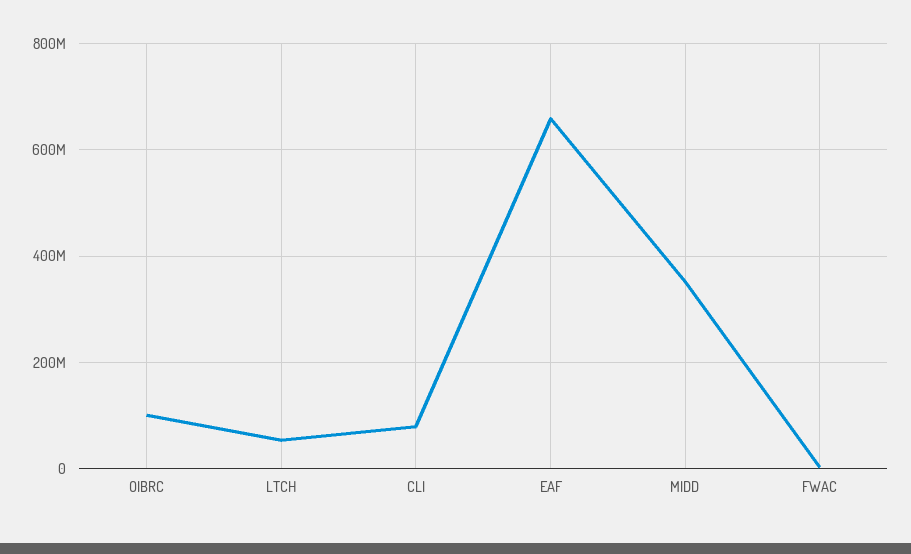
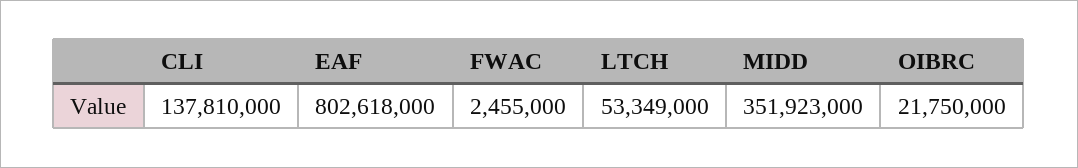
OIBRC: 100000000 -> 21750000
CLI: 80000000 -> 137810000
EAF: 660000000 -> 802618000

